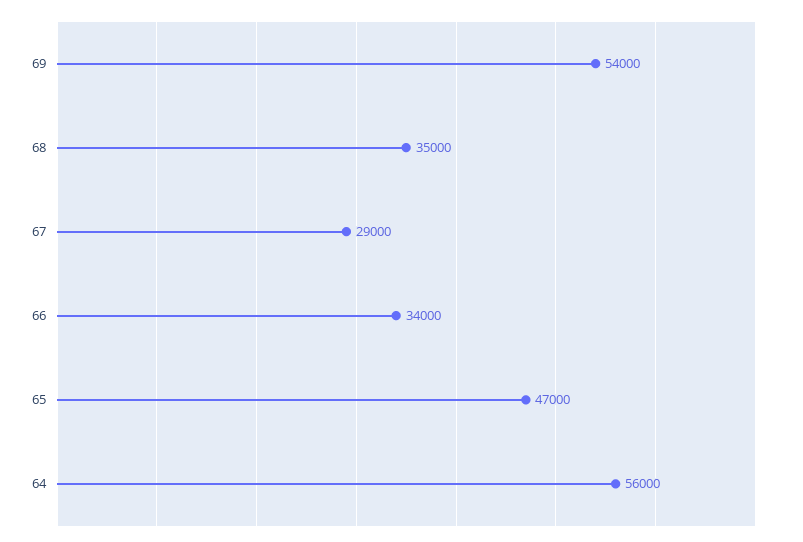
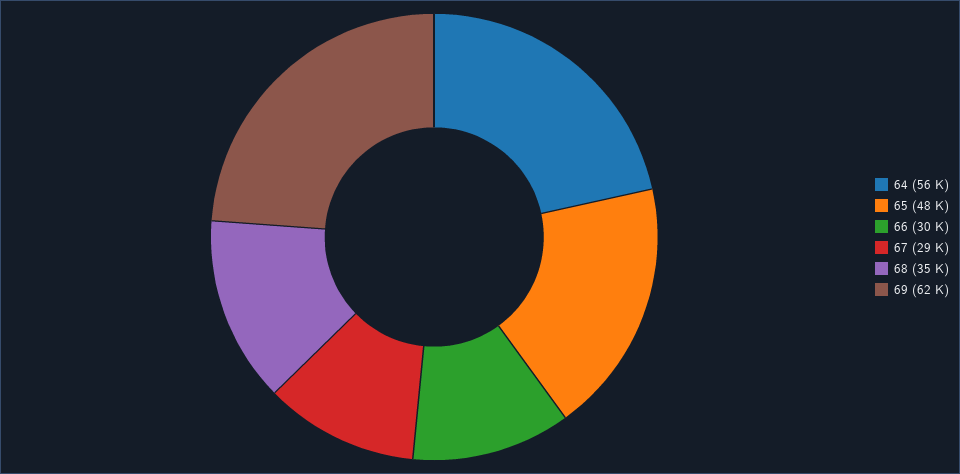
69: 54000 -> 62000
66: 34000 -> 30000
65: 47000 -> 48000

